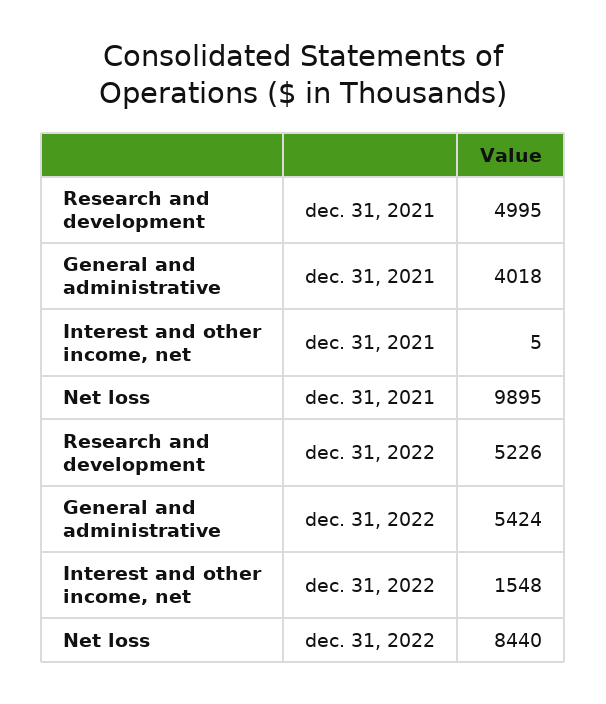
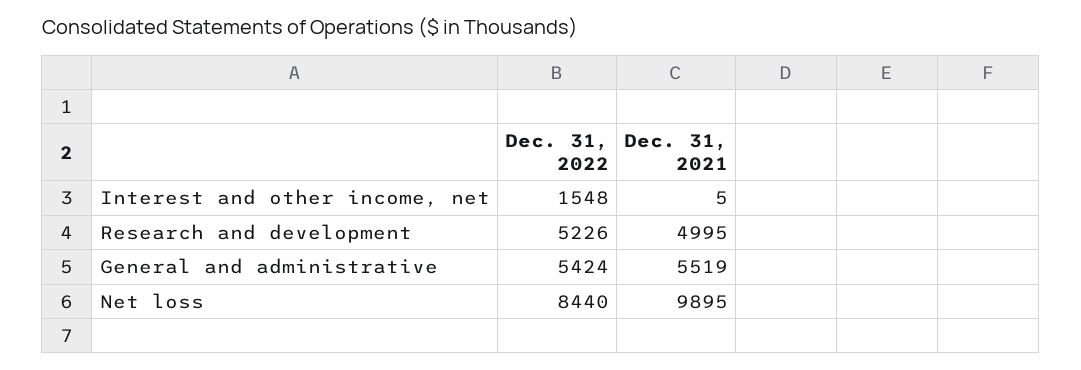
General and administrative, dec. 31, 2021: 4018 -> 5519

